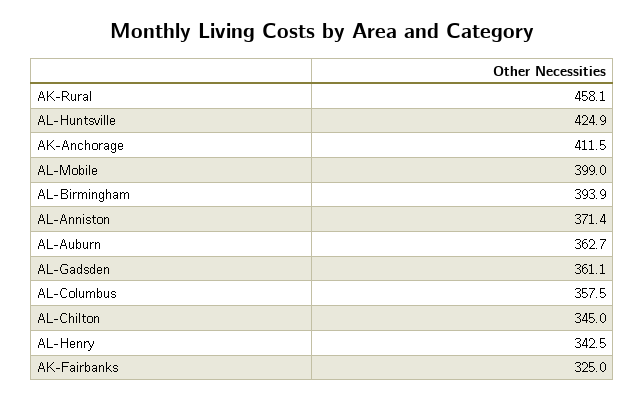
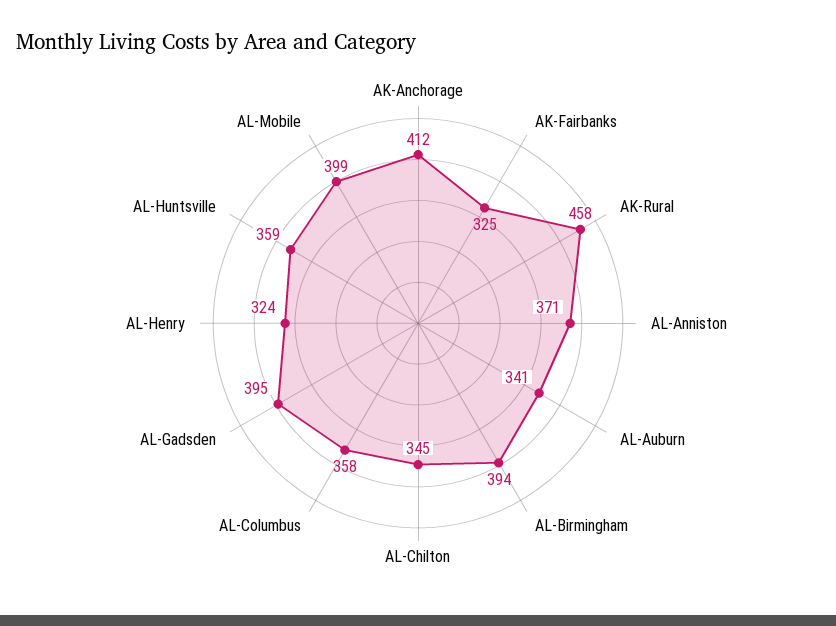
AL-Huntsville: 424.9 -> 359
AL-Auburn: 362.7 -> 341
AL-Gadsden: 361.1 -> 395
AL-Henry: 342.5 -> 324

